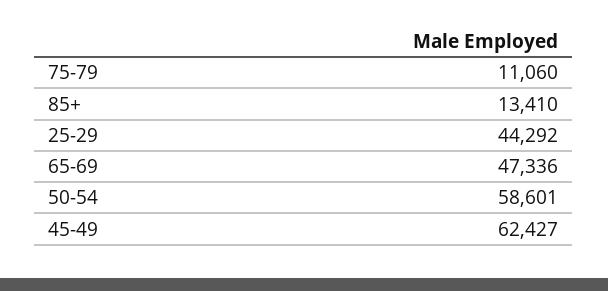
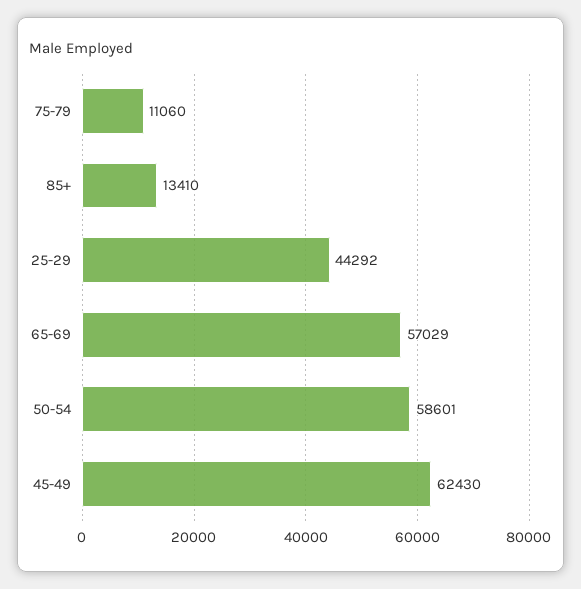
65-69: 47336 -> 57029
45-49: 62427 -> 62430

